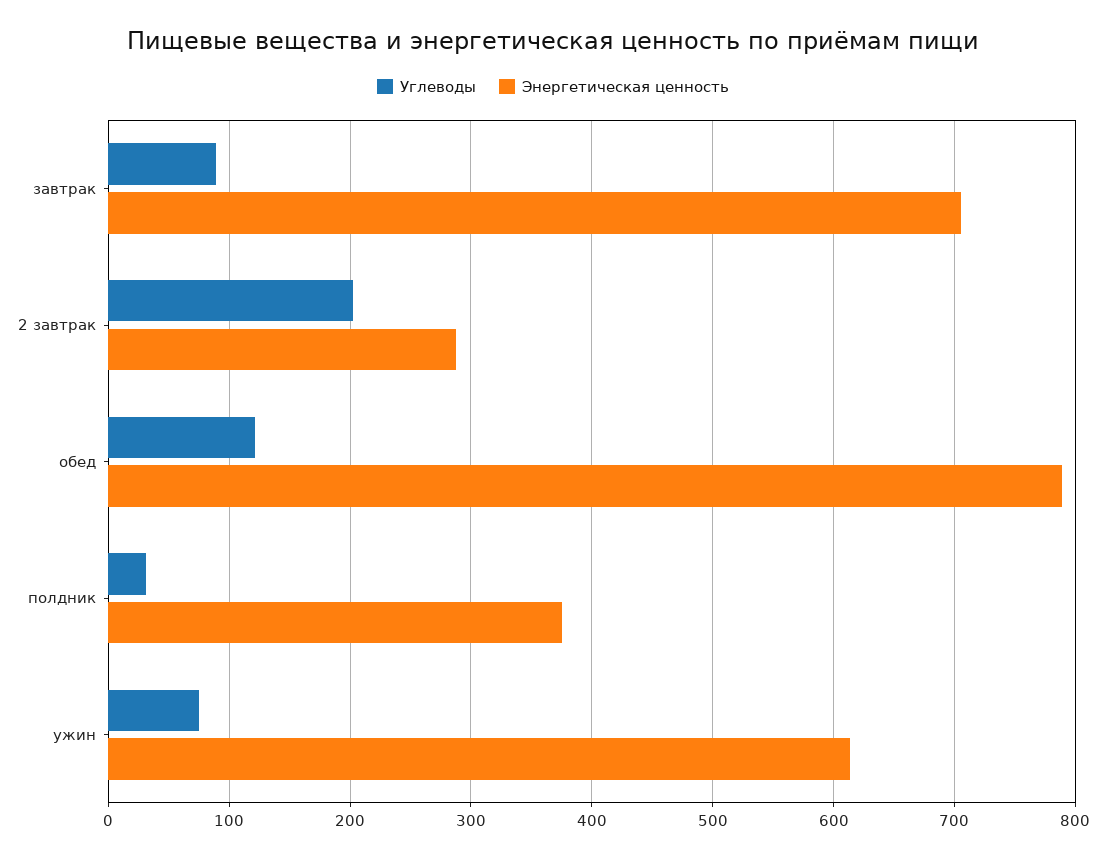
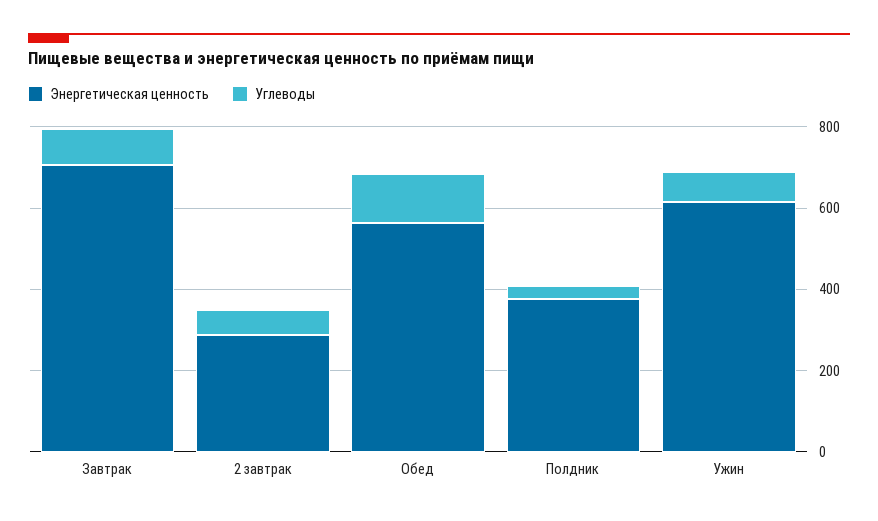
Углеводы, 2 завтрак: 200 -> 50
Энергетическая ценность, обед: 790 -> 550

